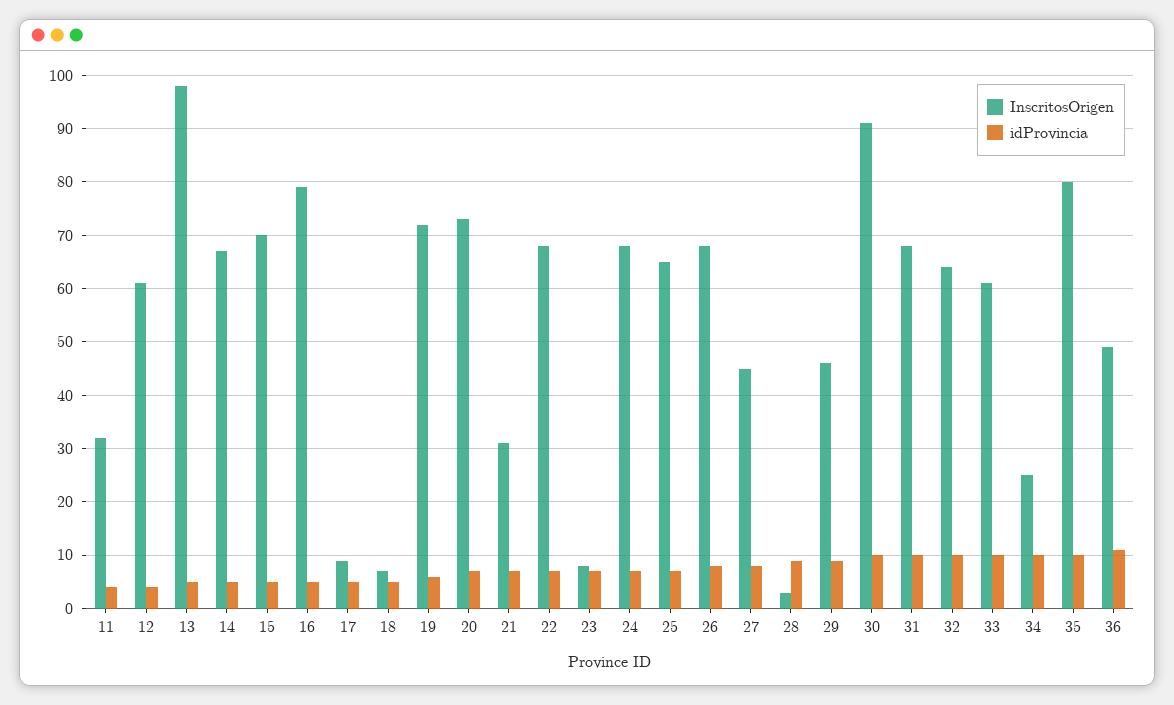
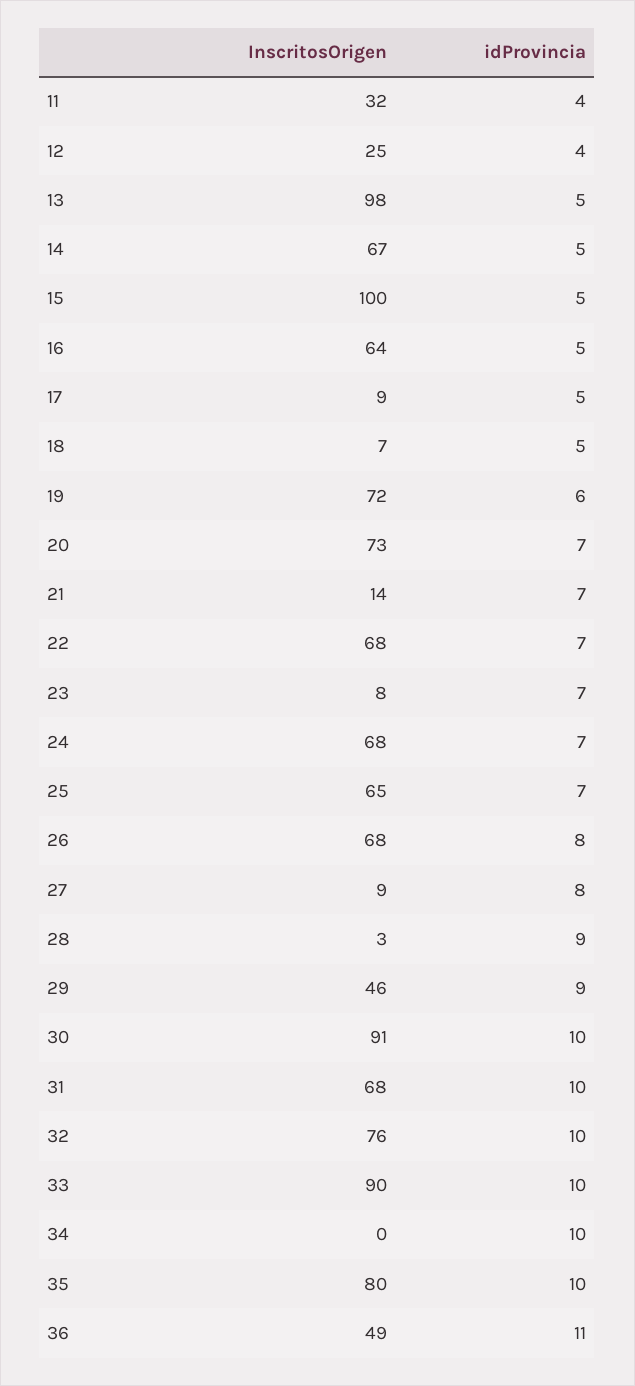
InscritosOrigen, 12: 60 -> 25
InscritosOrigen, 15: 70 -> 100
InscritosOrigen, 16: 80 -> 64
InscritosOrigen, 21: 30 -> 14
InscritosOrigen, 27: 45 -> 9
InscritosOrigen, 32: 65 -> 76
InscritosOrigen, 33: 60 -> 90
InscritosOrigen, 34: 25 -> 0

